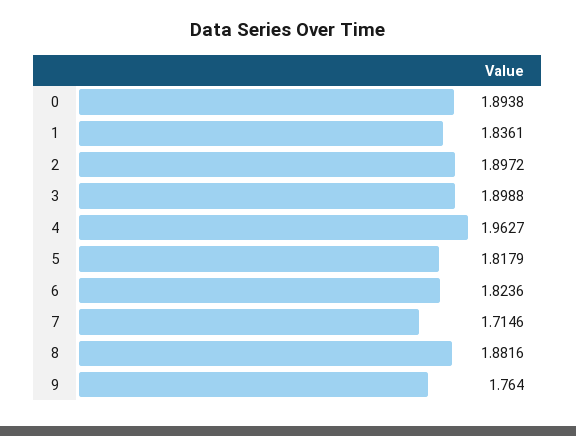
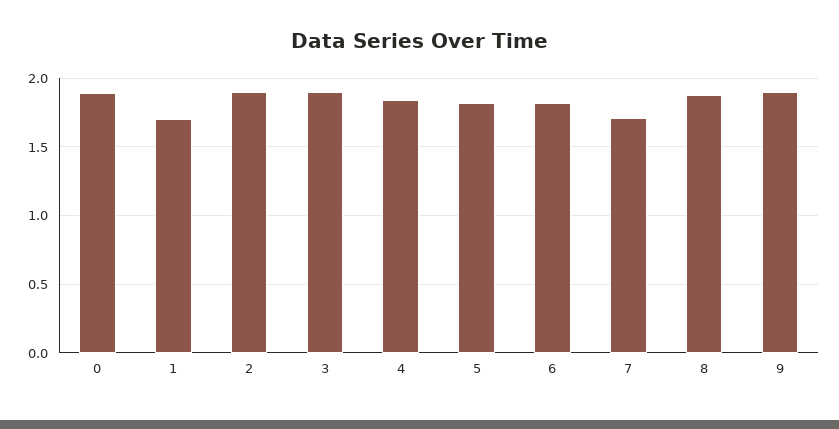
1: 1.8361 -> 1.7
4: 1.9627 -> 1.85
9: 1.764 -> 1.9

